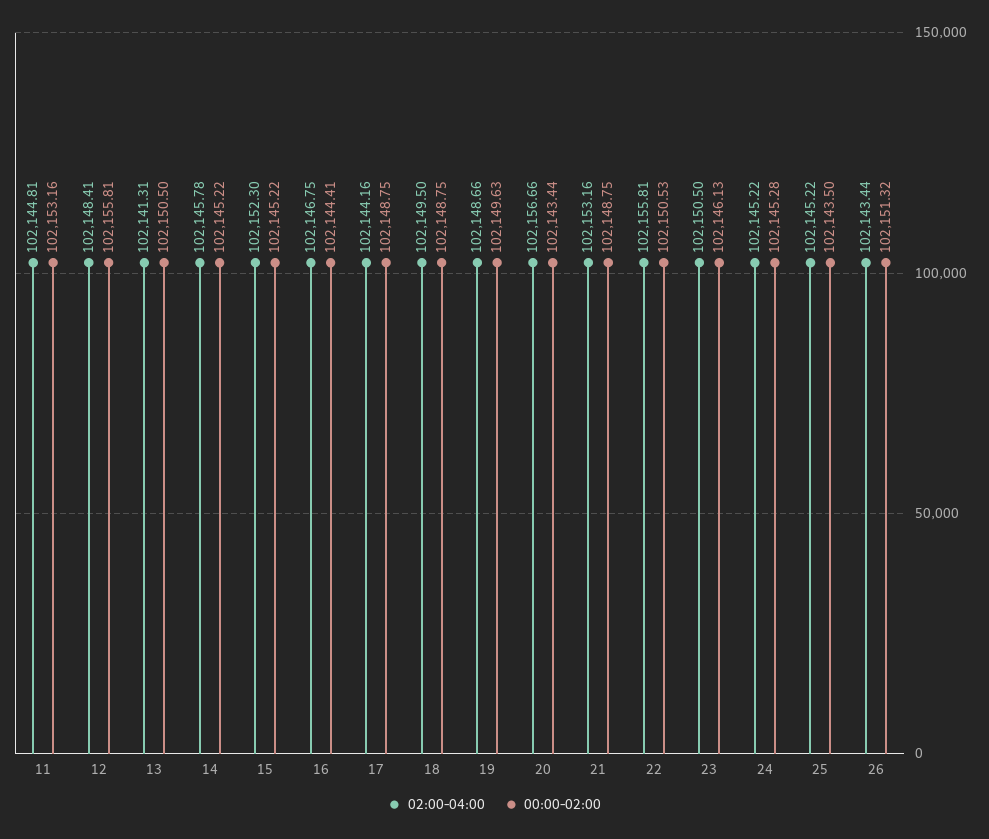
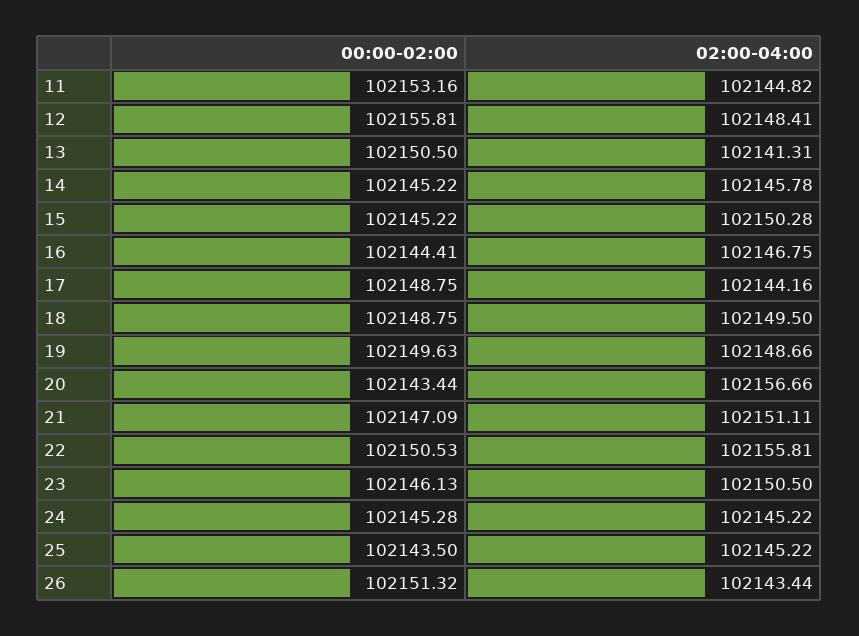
02:00-04:00, 11: 102144.81 -> 102144.82
02:00-04:00, 15: 102152.3 -> 102150.28
02:00-04:00, 21: 102153.16 -> 102151.11
00:00-02:00, 21: 102148.75 -> 102147.09

